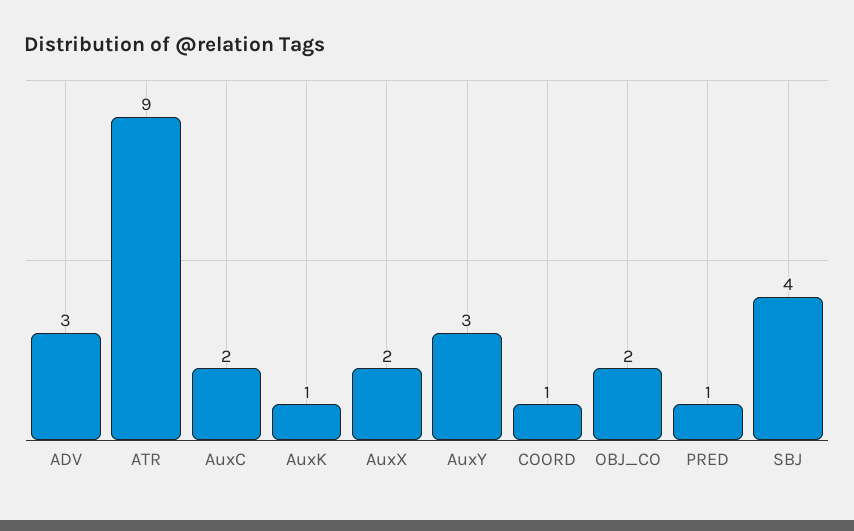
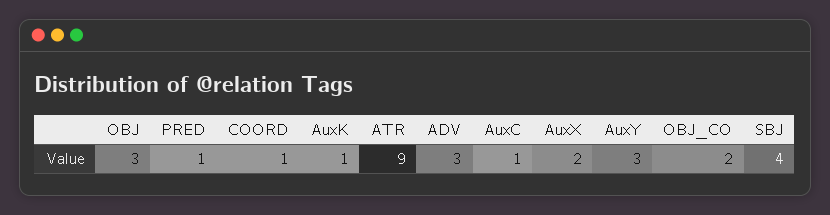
AuxC: 2 -> 1
OBJ: none -> 3

